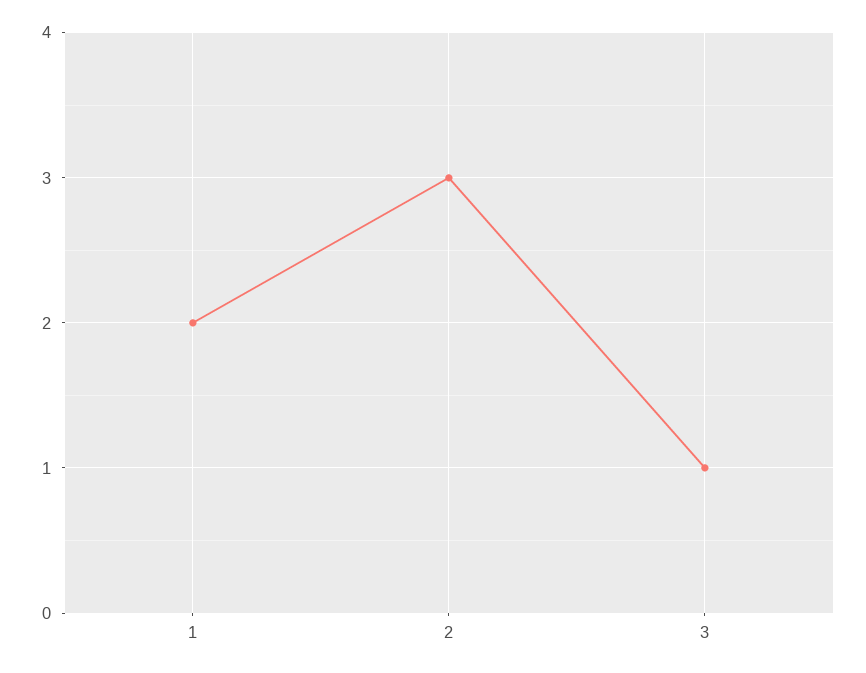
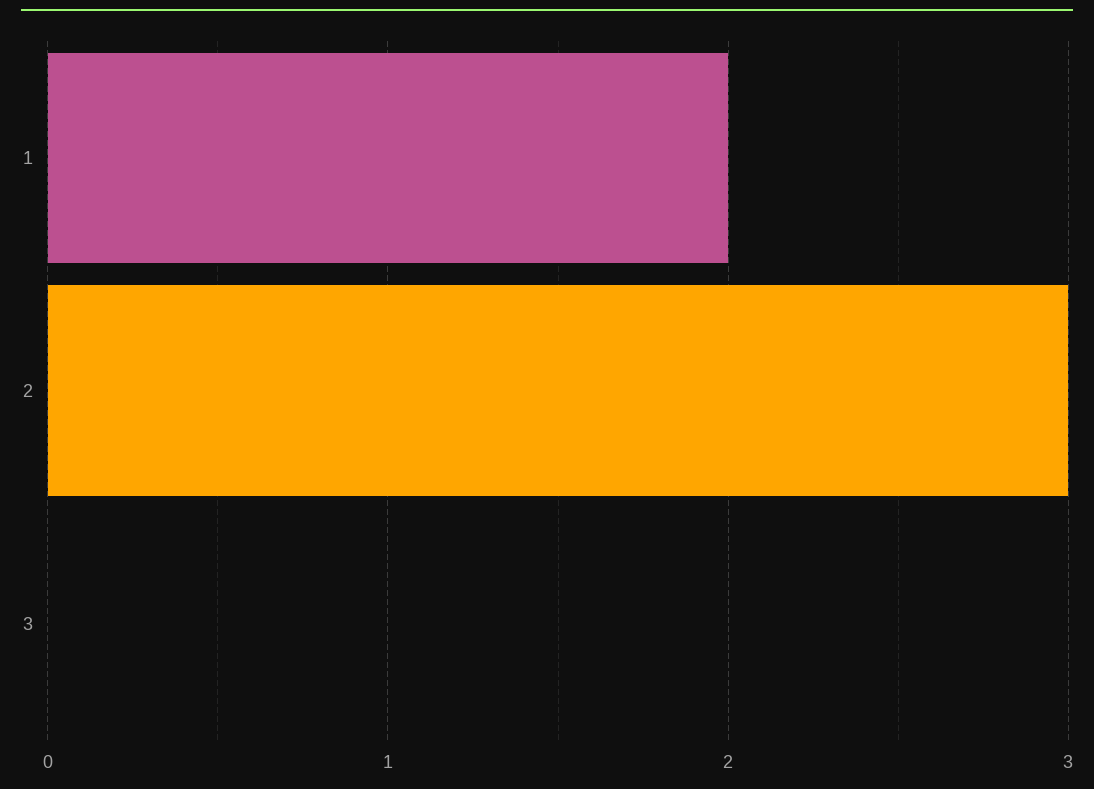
3: 1 -> 0

